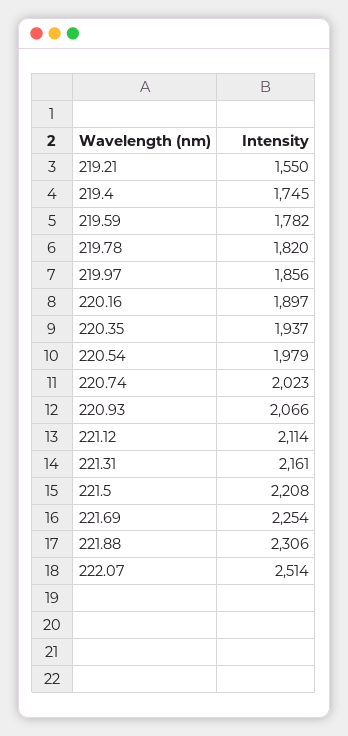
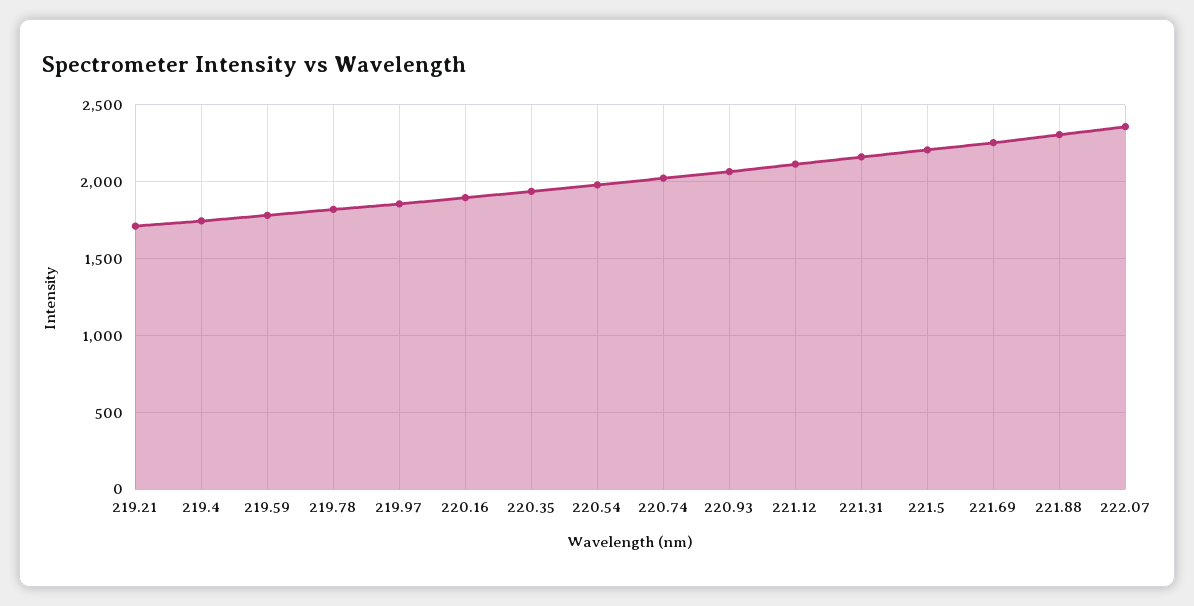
219.21: 1550 -> 1700
222.07: 2514 -> 2350

